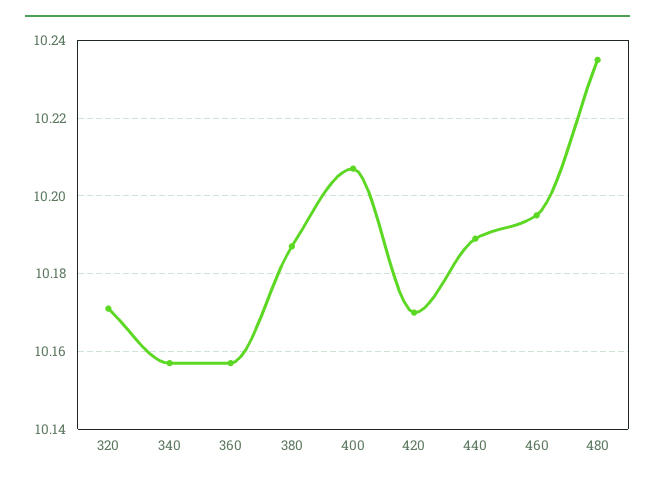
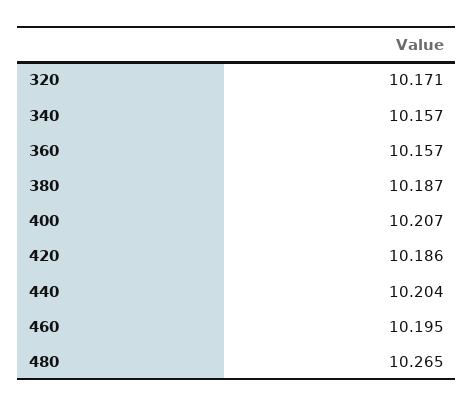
420: 10.17 -> 10.186
440: 10.19 -> 10.204
480: 10.235 -> 10.265

